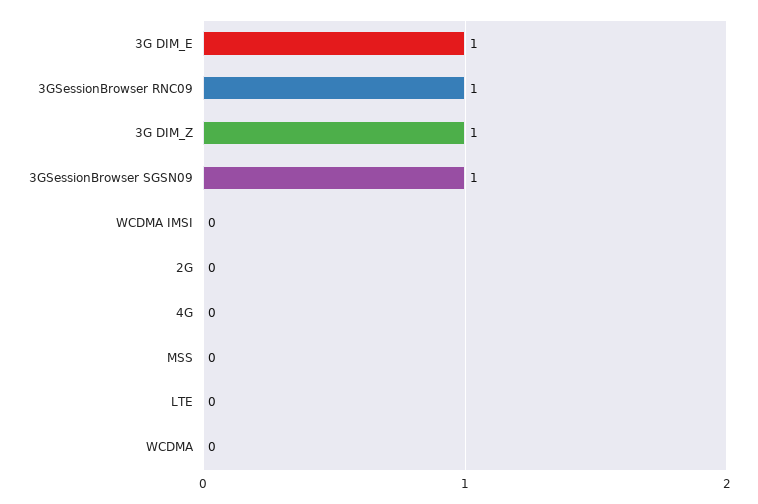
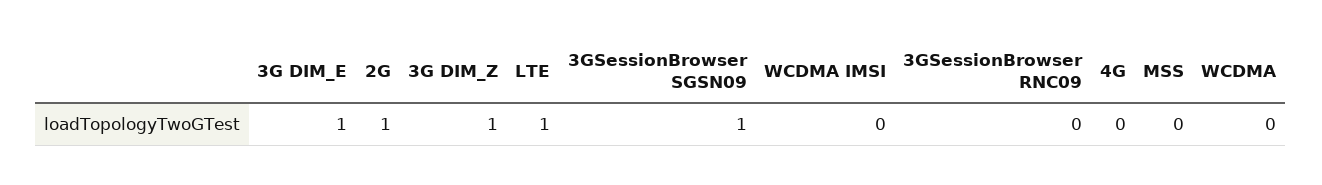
3GSessionBrowser RNC09: 1 -> 0
2G: 0 -> 1
LTE: 0 -> 1

